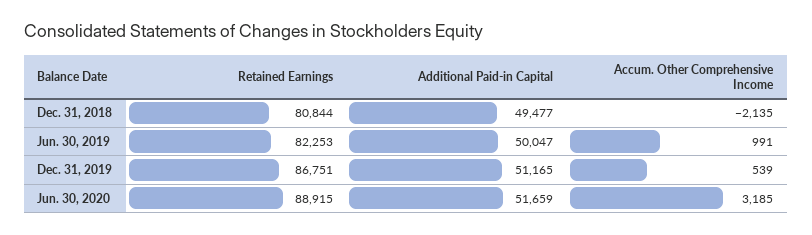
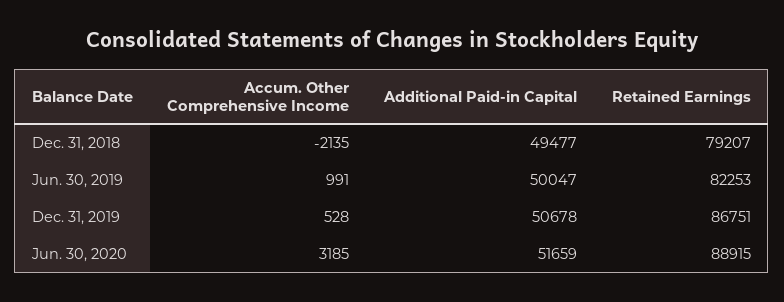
Retained Earnings, Dec. 31, 2018: 80844 -> 79207
Additional Paid-in Capital, Dec. 31, 2019: 51165 -> 50678
Accum. Other Comprehensive Income, Dec. 31, 2019: 539 -> 528

